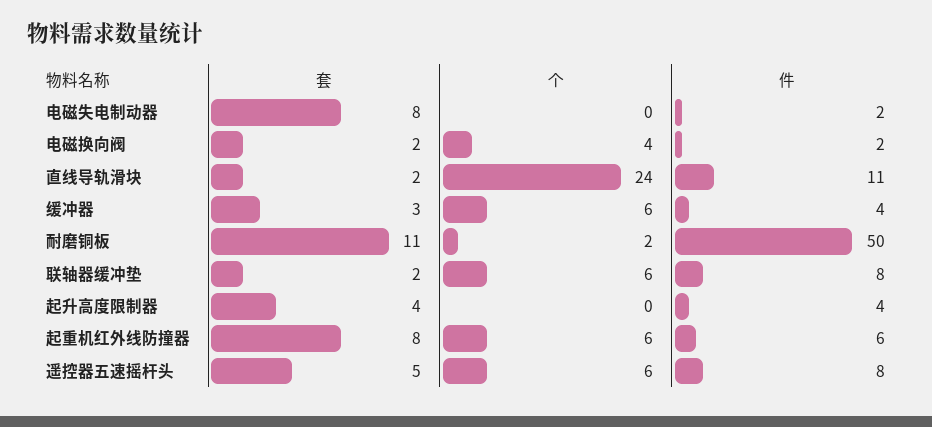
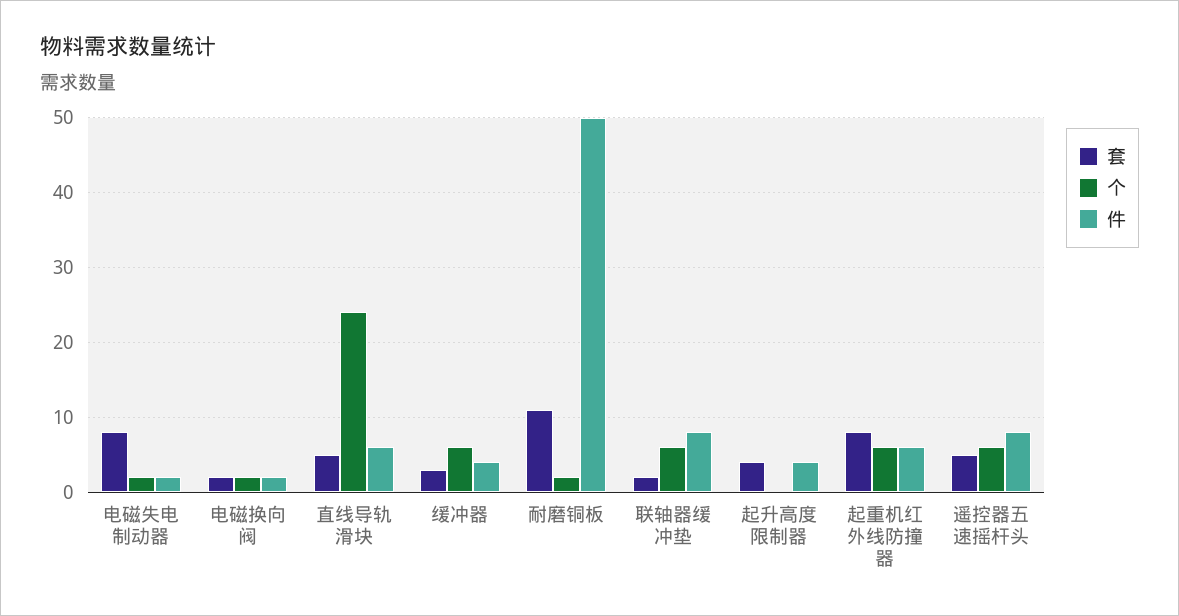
个, 电磁失电制动器: 0 -> 2
个, 电磁换向阀: 4 -> 2
套, 直线导轨滑块: 2 -> 5
件, 直线导轨滑块: 11 -> 6

